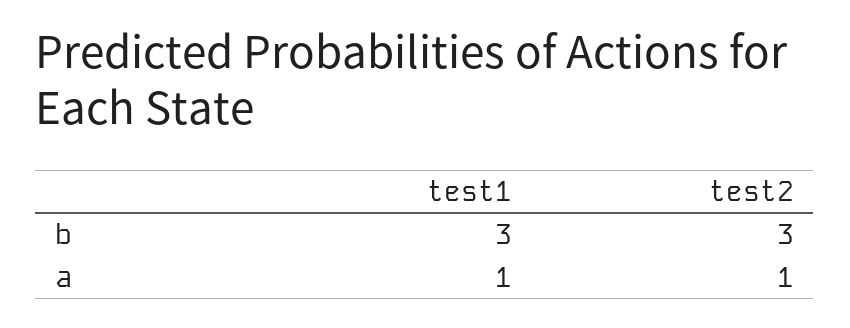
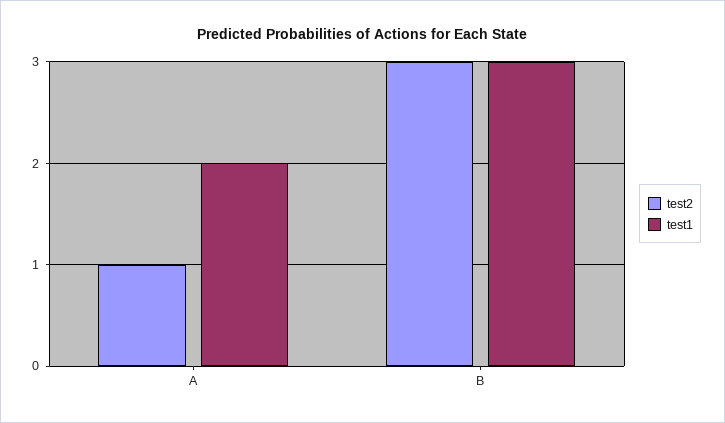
test1, a: 1 -> 2

